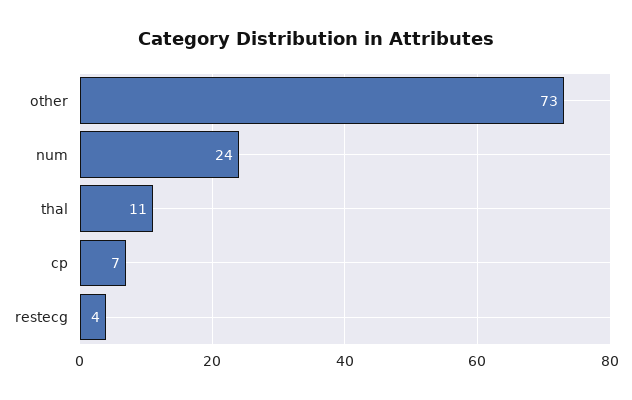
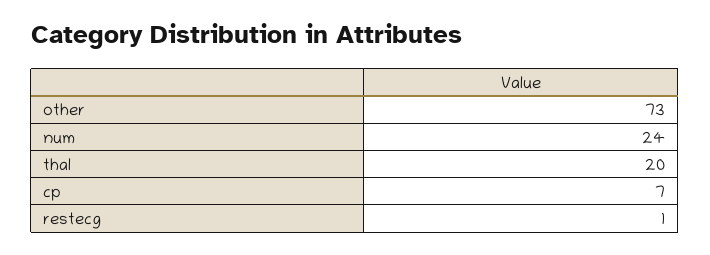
thal: 11 -> 20
restecg: 4 -> 1

